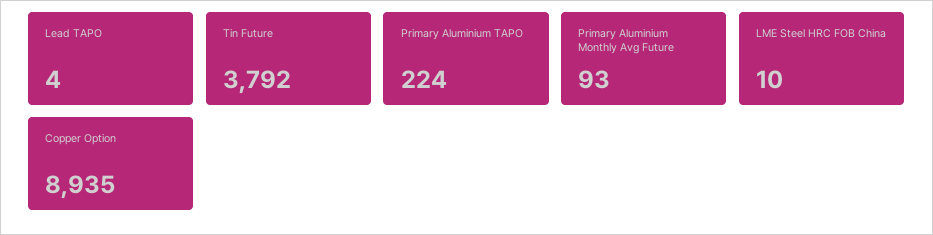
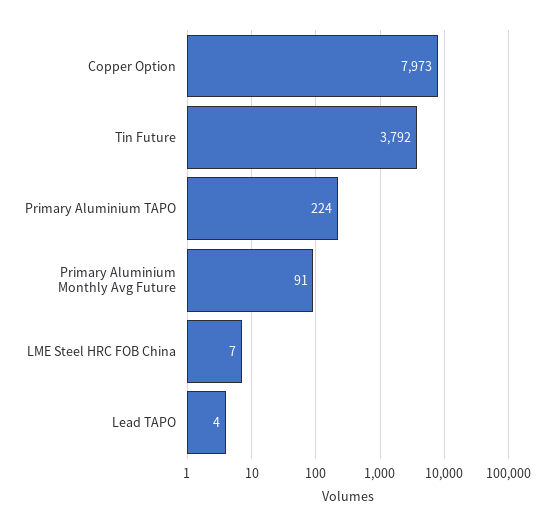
Primary Aluminium Monthly Avg Future: 93 -> 91
LME Steel HRC FOB China: 10 -> 7
Copper Option: 8935 -> 7973

